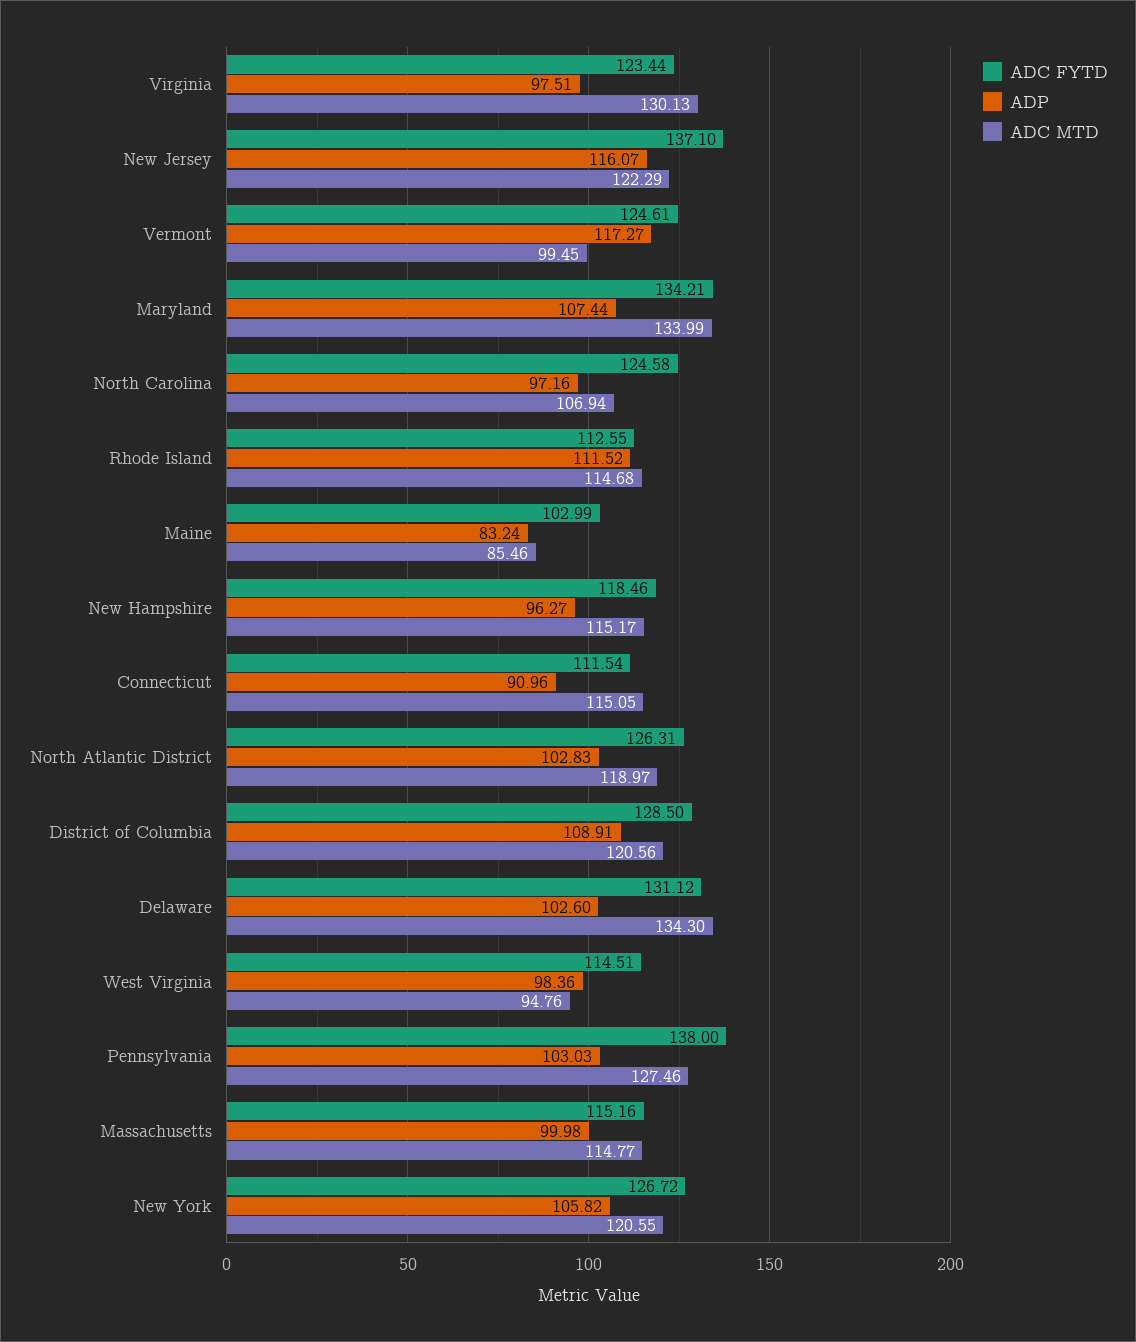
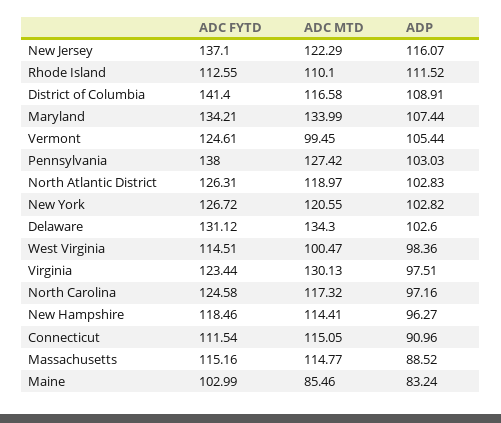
ADP, Vermont: 117.27 -> 105.44
ADC MTD, North Carolina: 106.94 -> 117.32
ADC MTD, Rhode Island: 114.68 -> 110.1
ADC MTD, New Hampshire: 115.17 -> 114.41
ADC FYTD, District of Columbia: 128.5 -> 141.4
ADC MTD, District of Columbia: 120.56 -> 116.58
ADC MTD, West Virginia: 94.76 -> 100.47
ADC MTD, Pennsylvania: 127.46 -> 127.42
ADP, Massachusetts: 99.98 -> 88.52
ADP, New York: 105.82 -> 102.82

